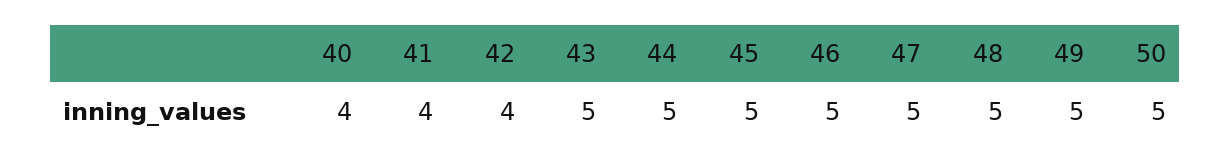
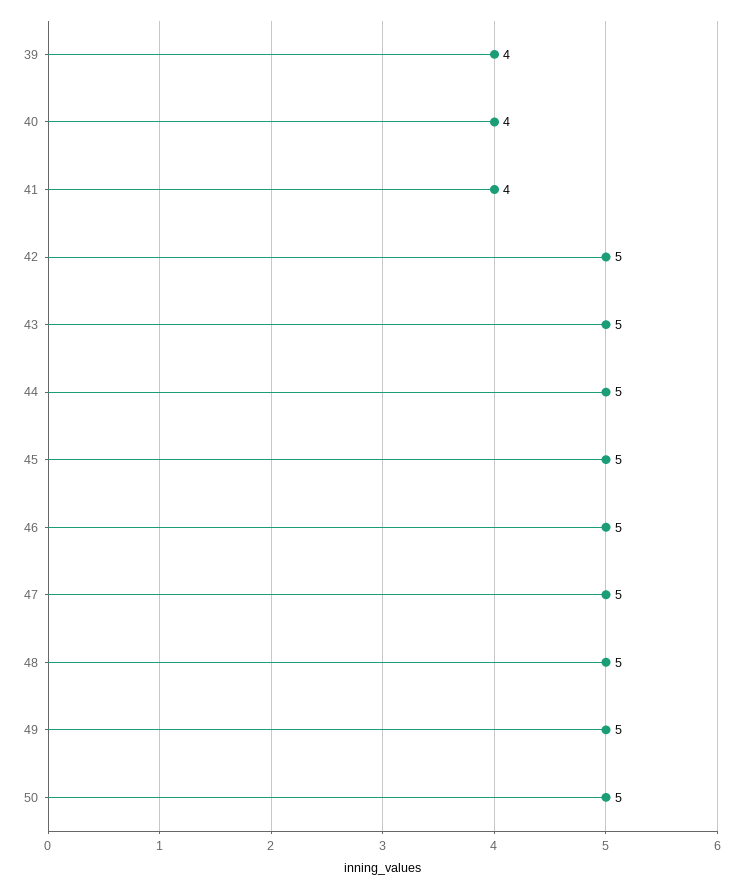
42: 4 -> 5
39: none -> 4

